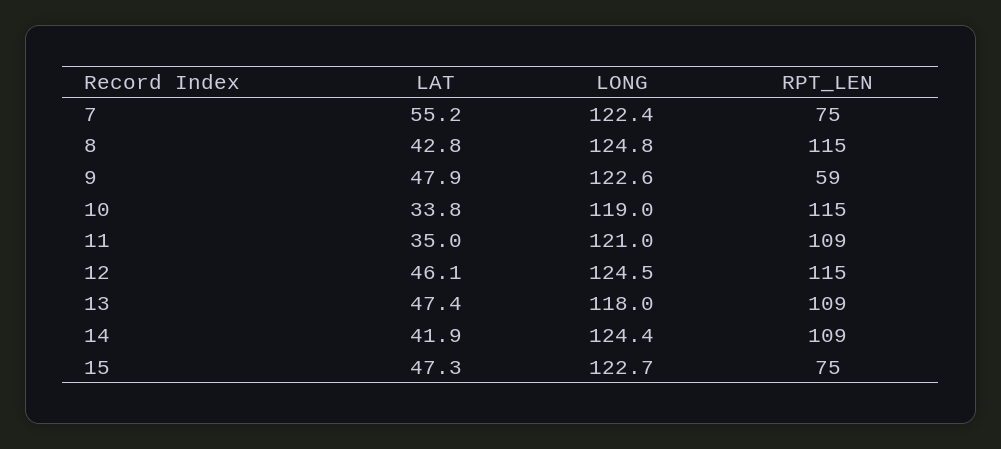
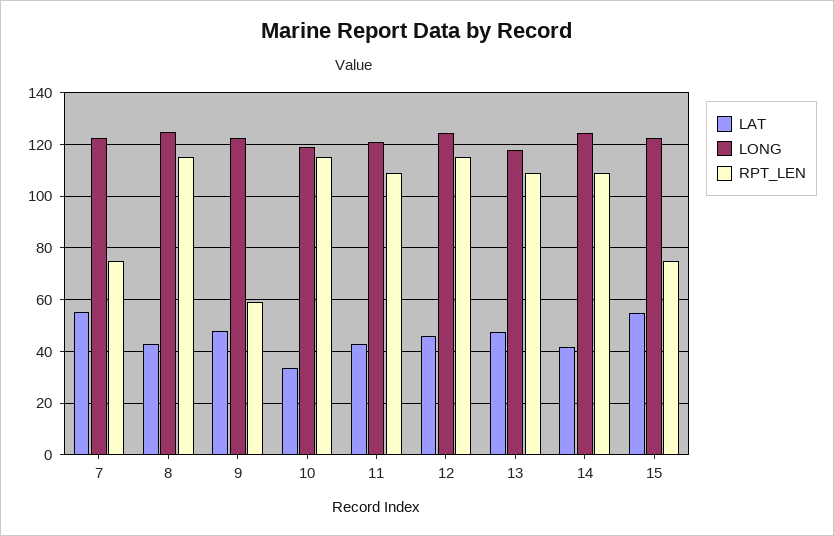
LAT, 11: 35 -> 42.5
LAT, 15: 47.3 -> 55

